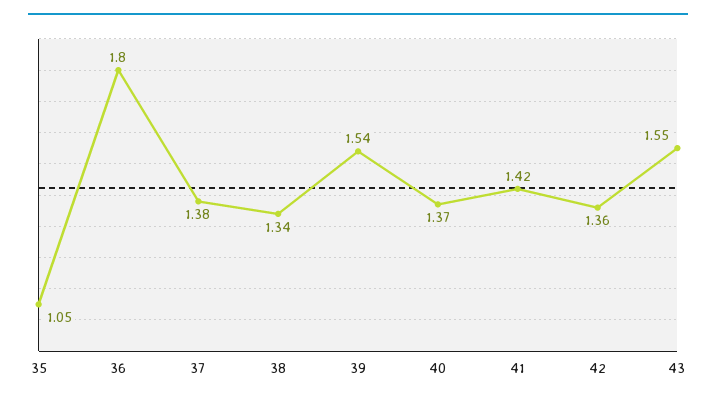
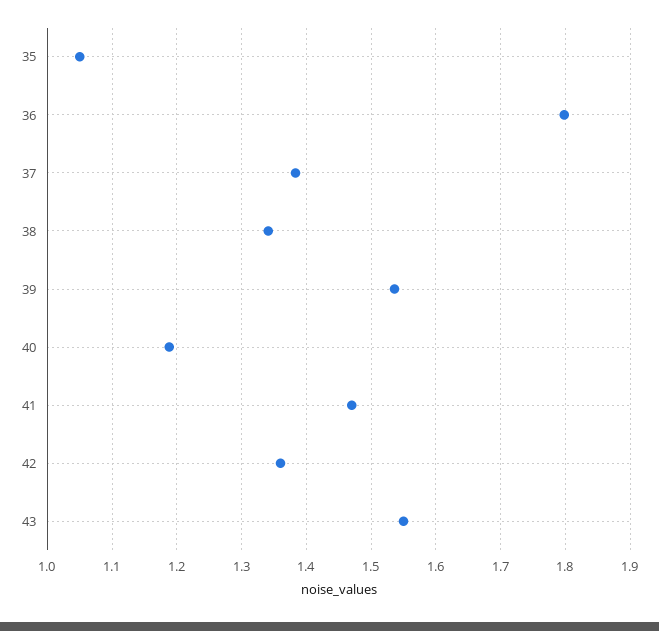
40: 1.37 -> 1.19
41: 1.42 -> 1.47

